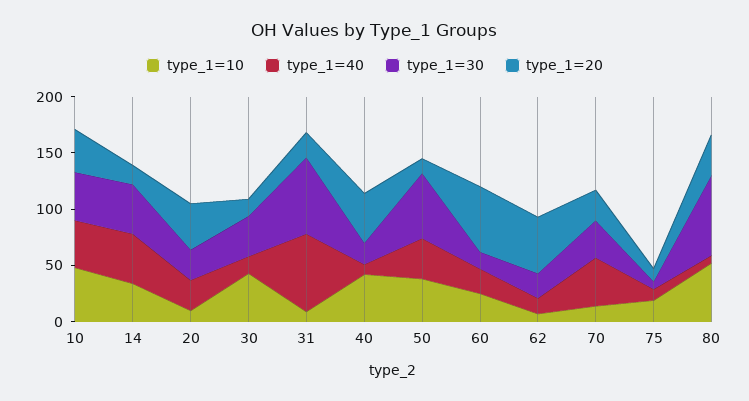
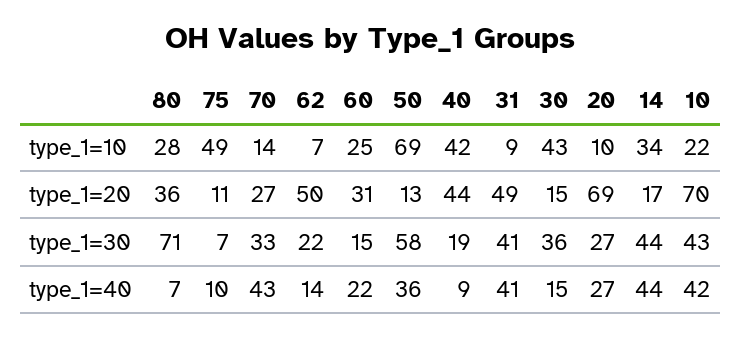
type_1=10, 10: 50 -> 22
type_1=20, 10: 40 -> 70
type_1=20, 20: 40 -> 69
type_1=40, 31: 70 -> 41
type_1=30, 31: 70 -> 41
type_1=20, 31: 20 -> 49
type_1=10, 50: 40 -> 69
type_1=20, 60: 60 -> 31
type_1=10, 75: 20 -> 49
type_1=10, 80: 50 -> 28

